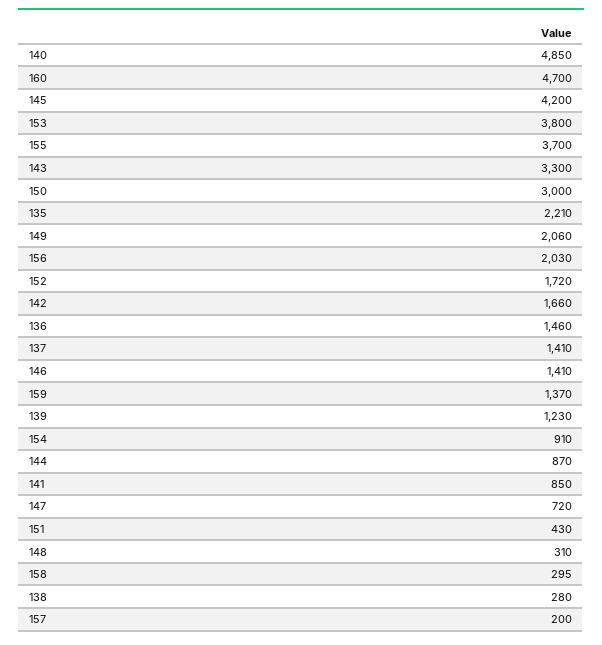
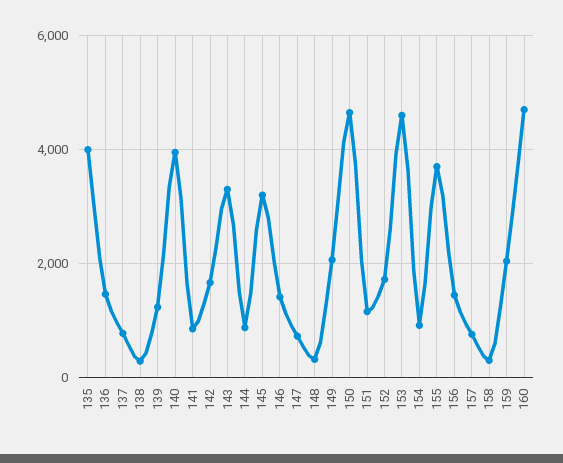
140: 4850 -> 4000
145: 4200 -> 3200
153: 3800 -> 4600
150: 3000 -> 4600
135: 2210 -> 4000
156: 2030 -> 1400
137: 1410 -> 800
159: 1370 -> 2000
151: 430 -> 1200
157: 200 -> 800

